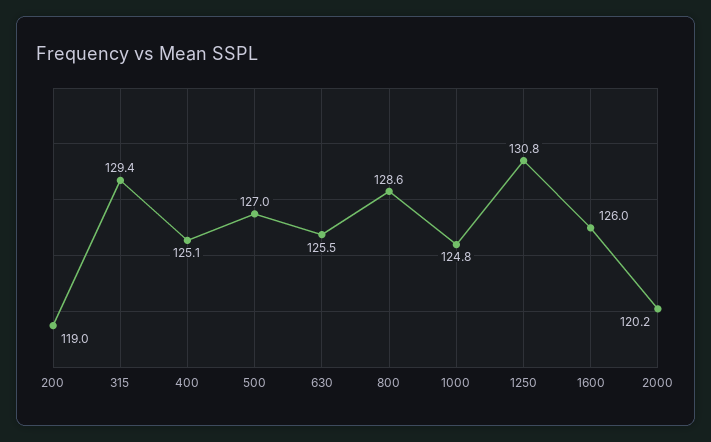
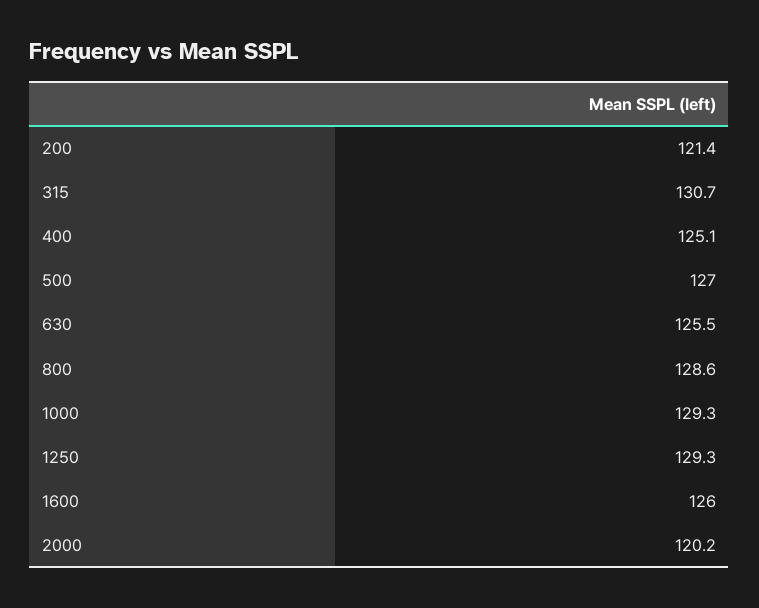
200: 119 -> 121.4
315: 129.4 -> 130.7
1000: 124.8 -> 129.3
1250: 130.8 -> 129.3

